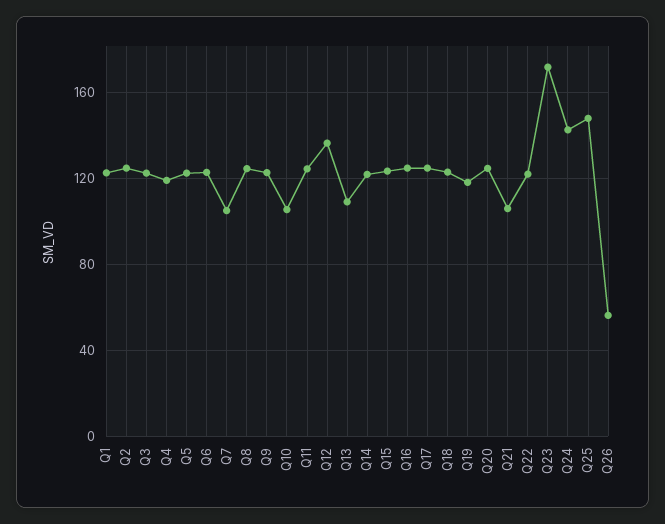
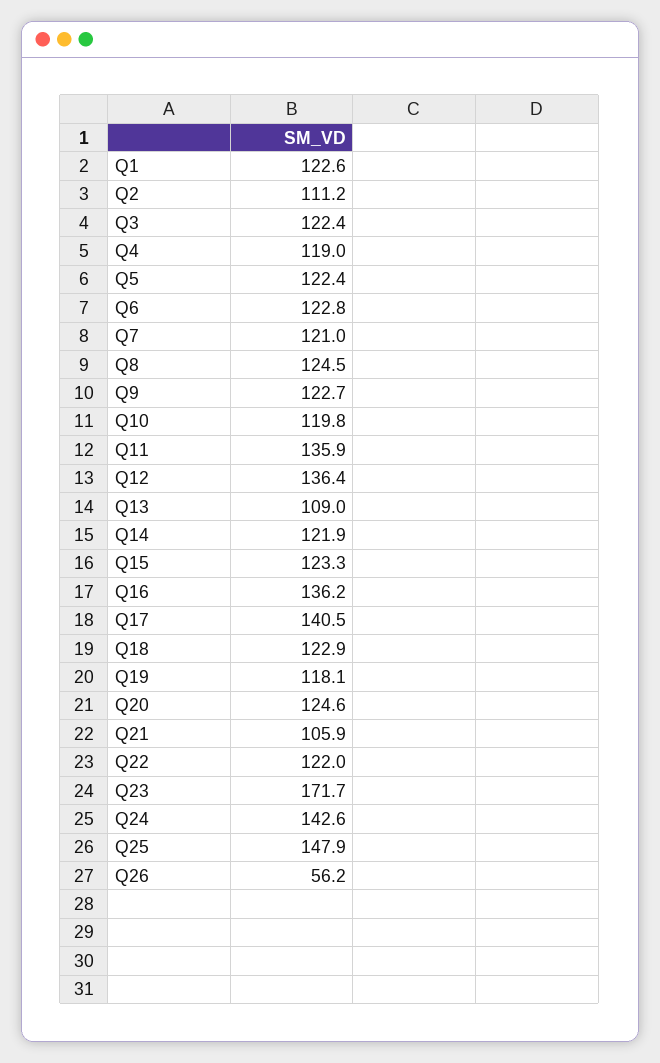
Q2: 125 -> 111.2
Q7: 105 -> 121
Q10: 105 -> 119.8
Q11: 125 -> 135.9
Q16: 125 -> 136.2
Q17: 125 -> 140.5

